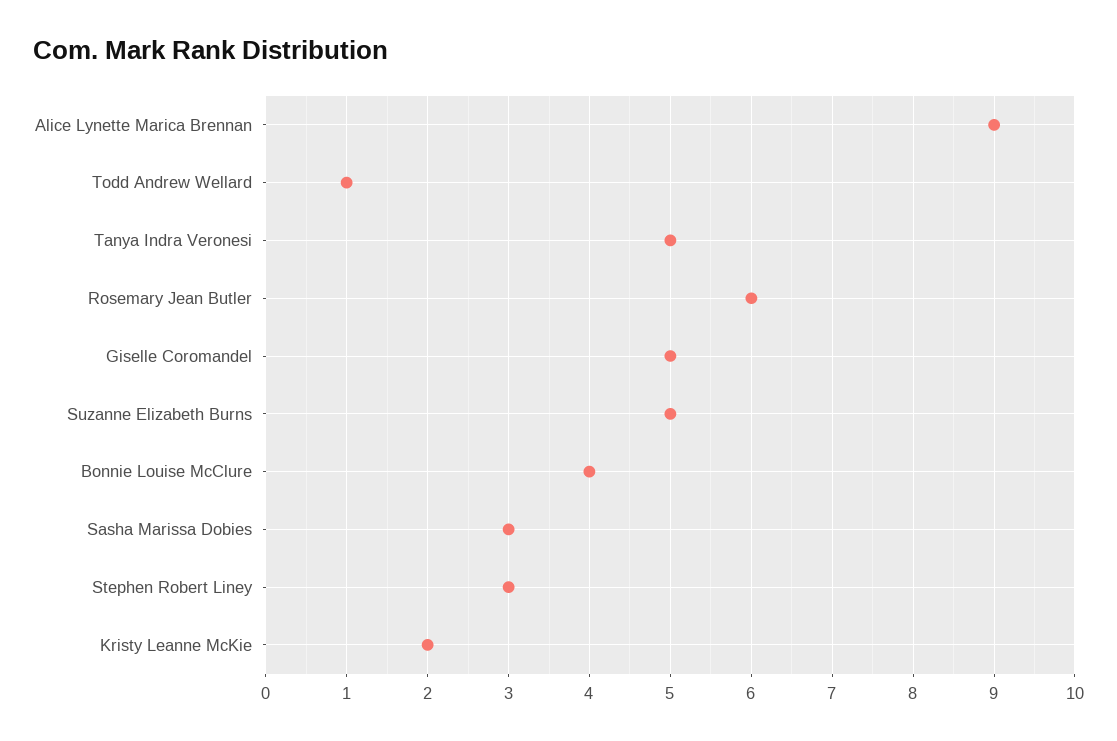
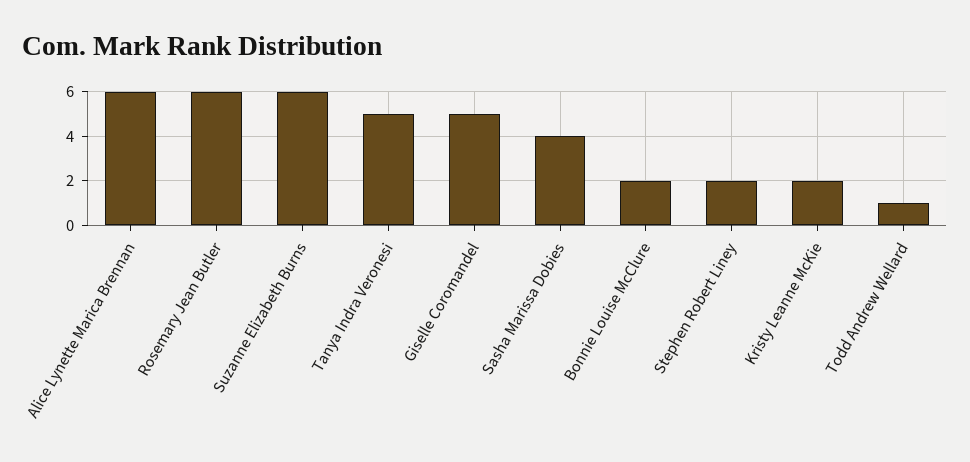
Alice Lynette Marica Brennan: 9 -> 6
Suzanne Elizabeth Burns: 5 -> 6
Bonnie Louise McClure: 4 -> 2
Sasha Marissa Dobies: 3 -> 4
Stephen Robert Liney: 3 -> 2

